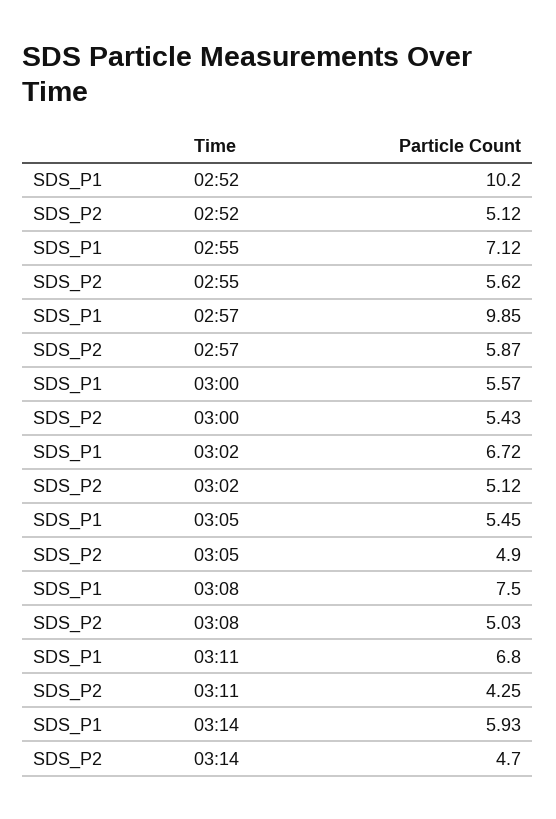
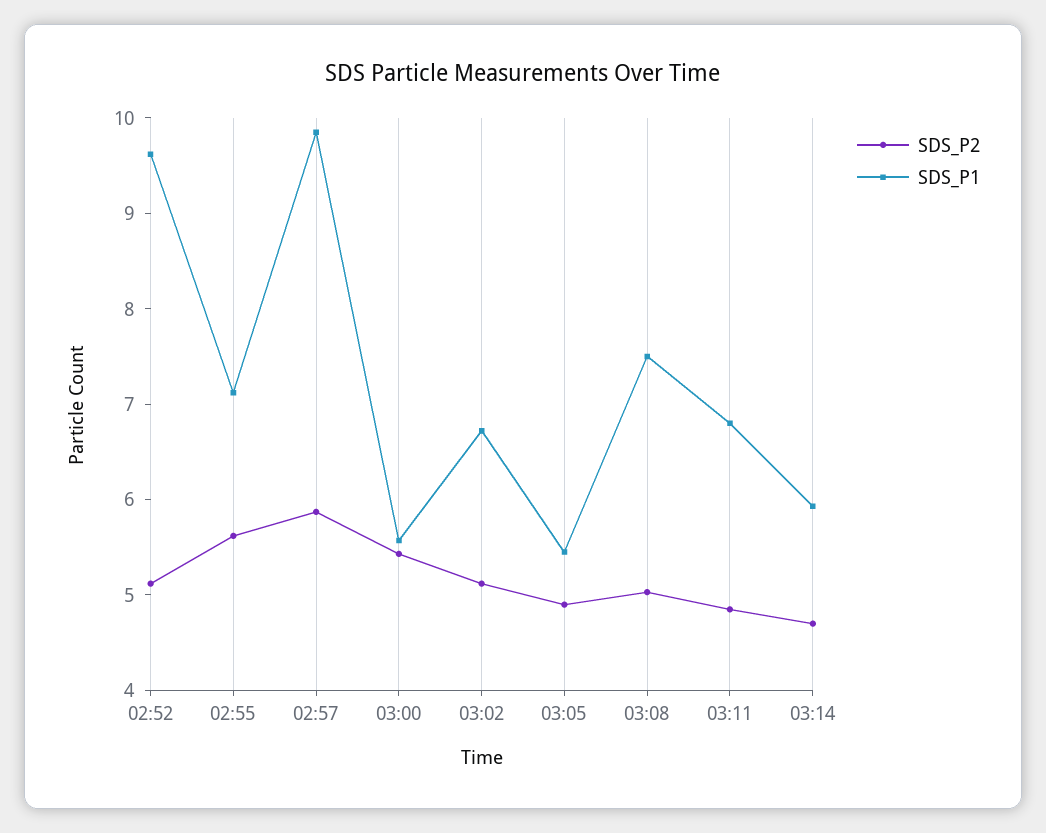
SDS_P1, 02:52: 10.2 -> 9.6
SDS_P2, 03:11: 4.25 -> 4.8

